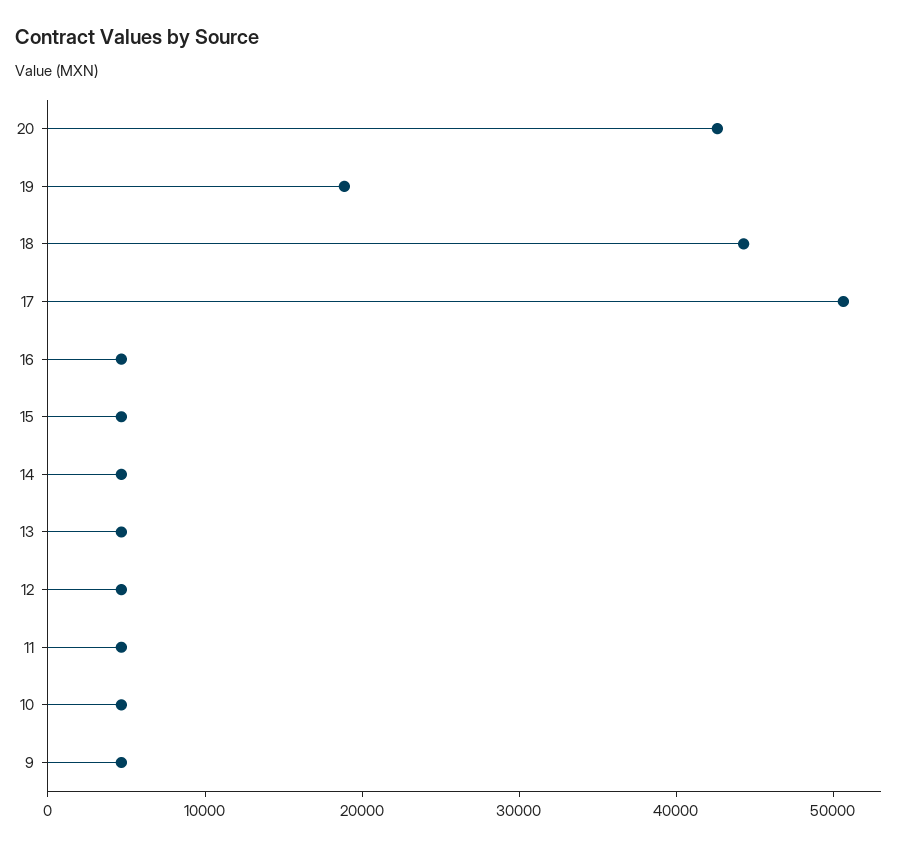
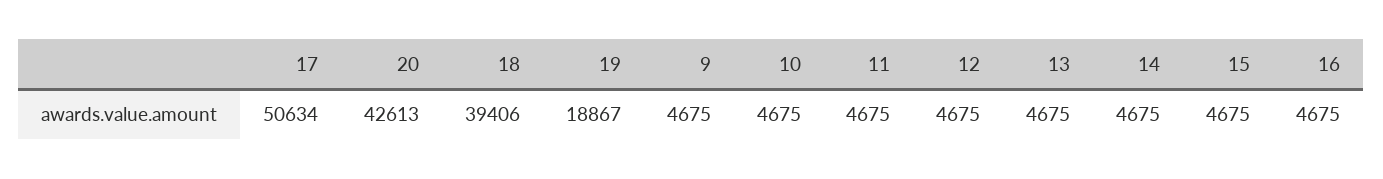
18: 44000 -> 39406

